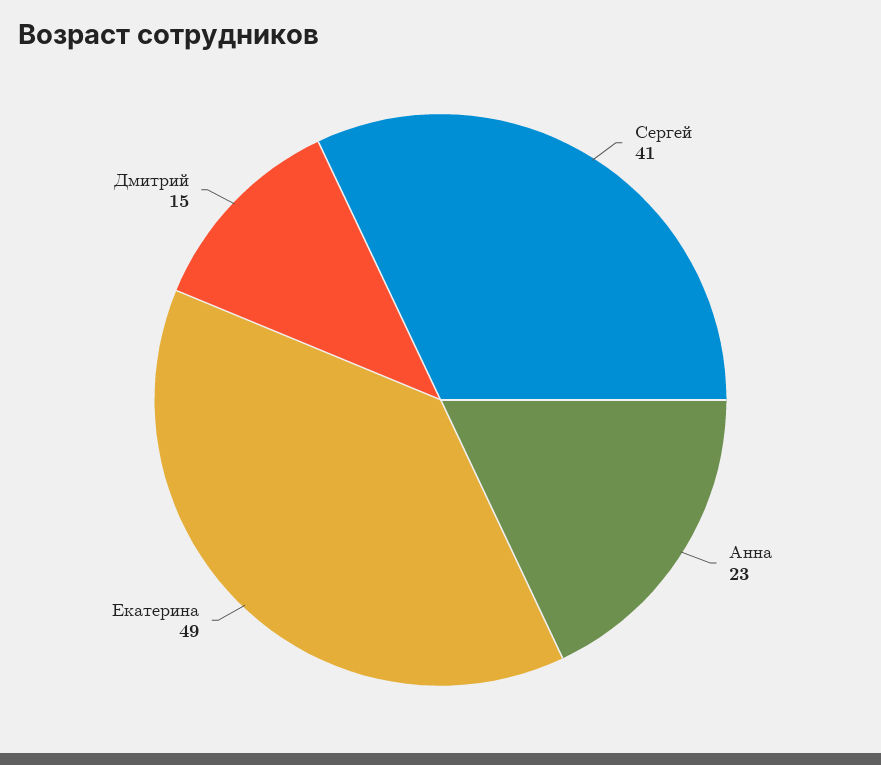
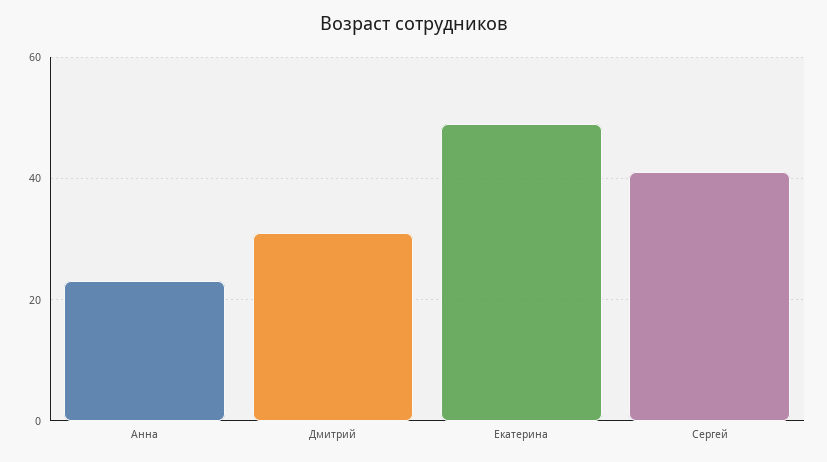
Дмитрий: 15 -> 30

